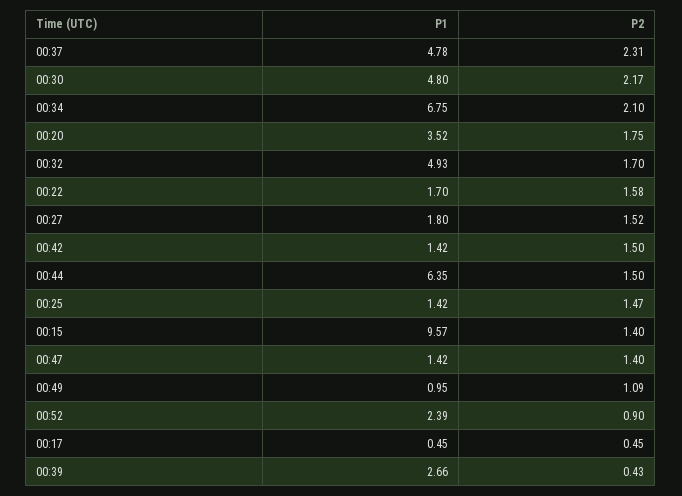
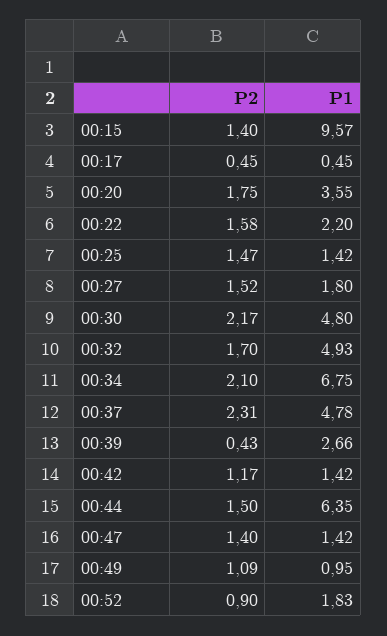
P1, 00:20: 3.52 -> 3.55
P1, 00:22: 1.7 -> 2.2
P2, 00:42: 1.5 -> 1.17
P1, 00:52: 2.39 -> 1.83

